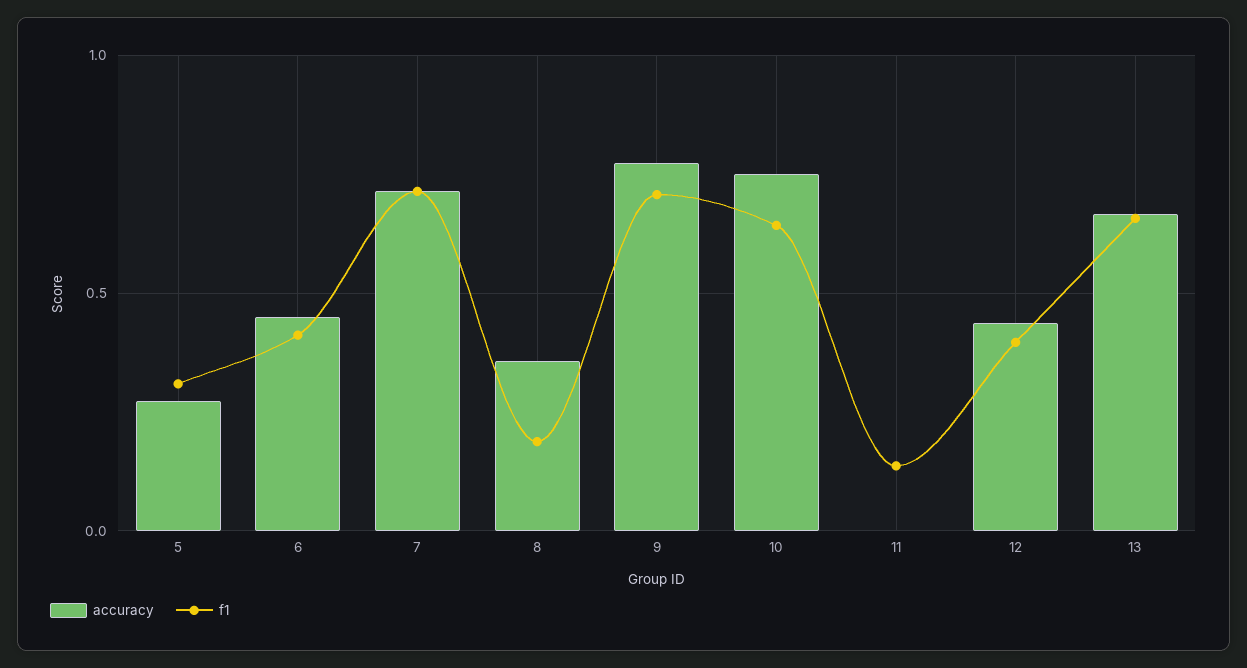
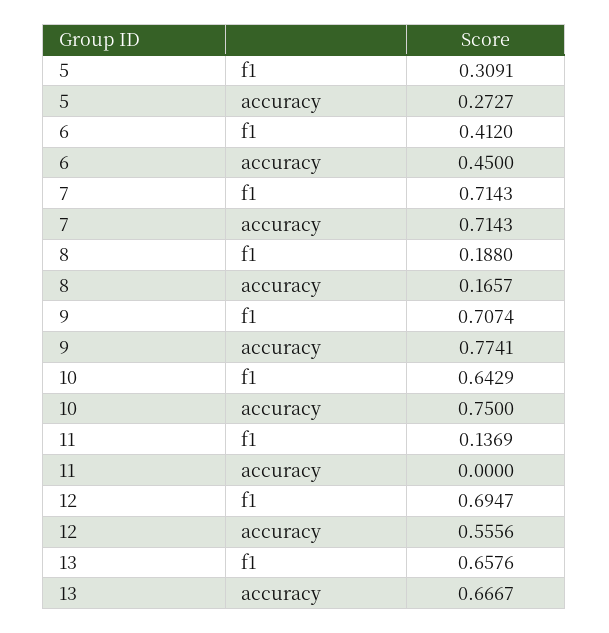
accuracy, 8: 0.35 -> 0.1657
accuracy, 12: 0.45 -> 0.5556
f1, 12: 0.4 -> 0.6947

